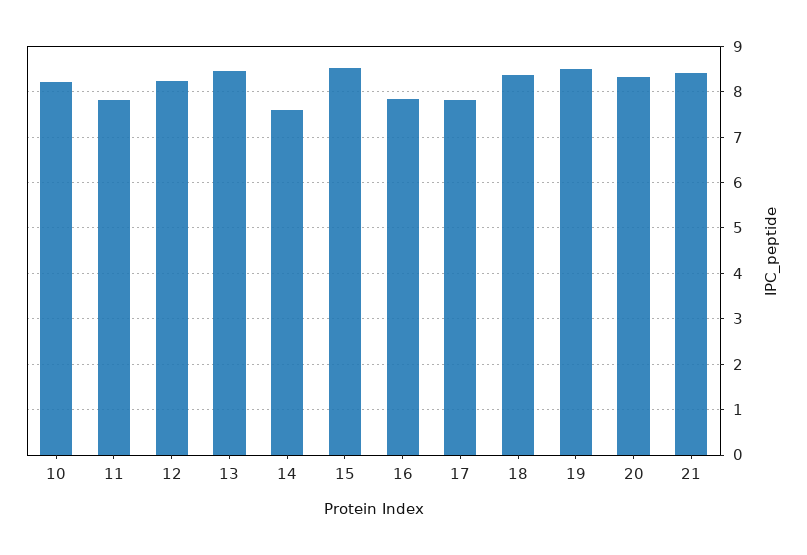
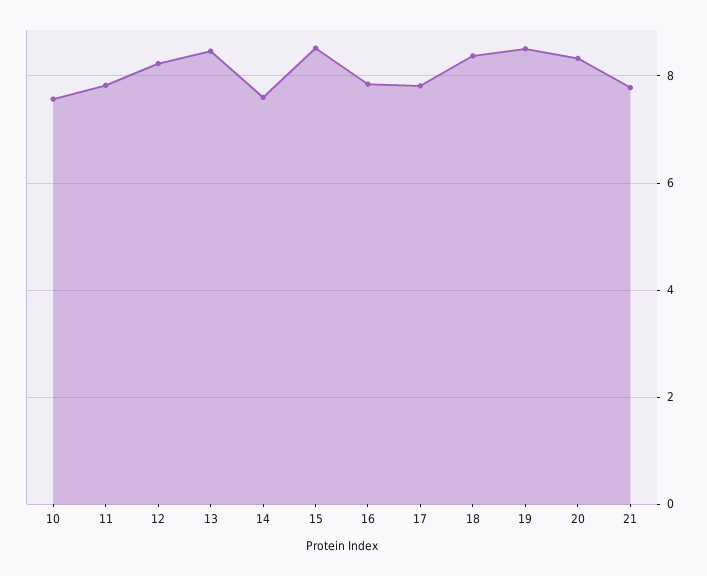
10: 8.2 -> 7.6
21: 8.4 -> 7.8

